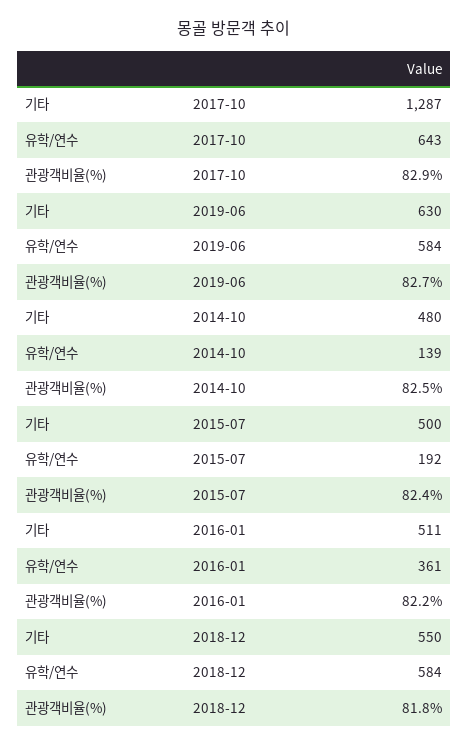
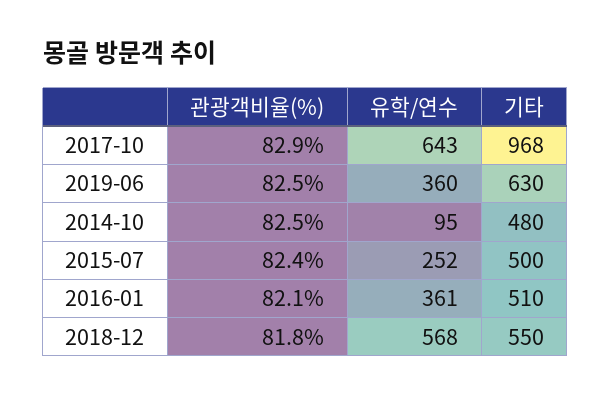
기타, 2017-10: 1287 -> 968
유학/연수, 2019-06: 584 -> 360
관광객비율(%), 2019-06: 82.7 -> 82.5
유학/연수, 2014-10: 139 -> 95
유학/연수, 2015-07: 192 -> 252
기타, 2016-01: 511 -> 510
관광객비율(%), 2016-01: 82.2 -> 82.1
유학/연수, 2018-12: 584 -> 568

